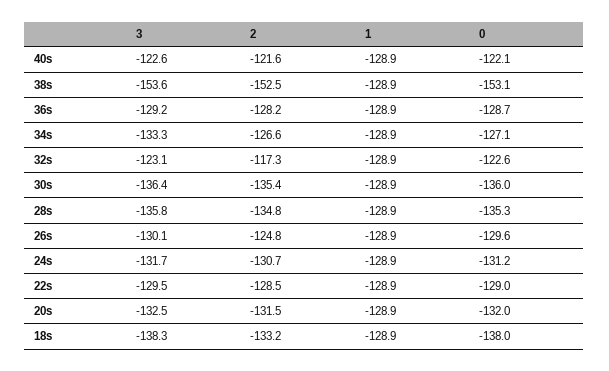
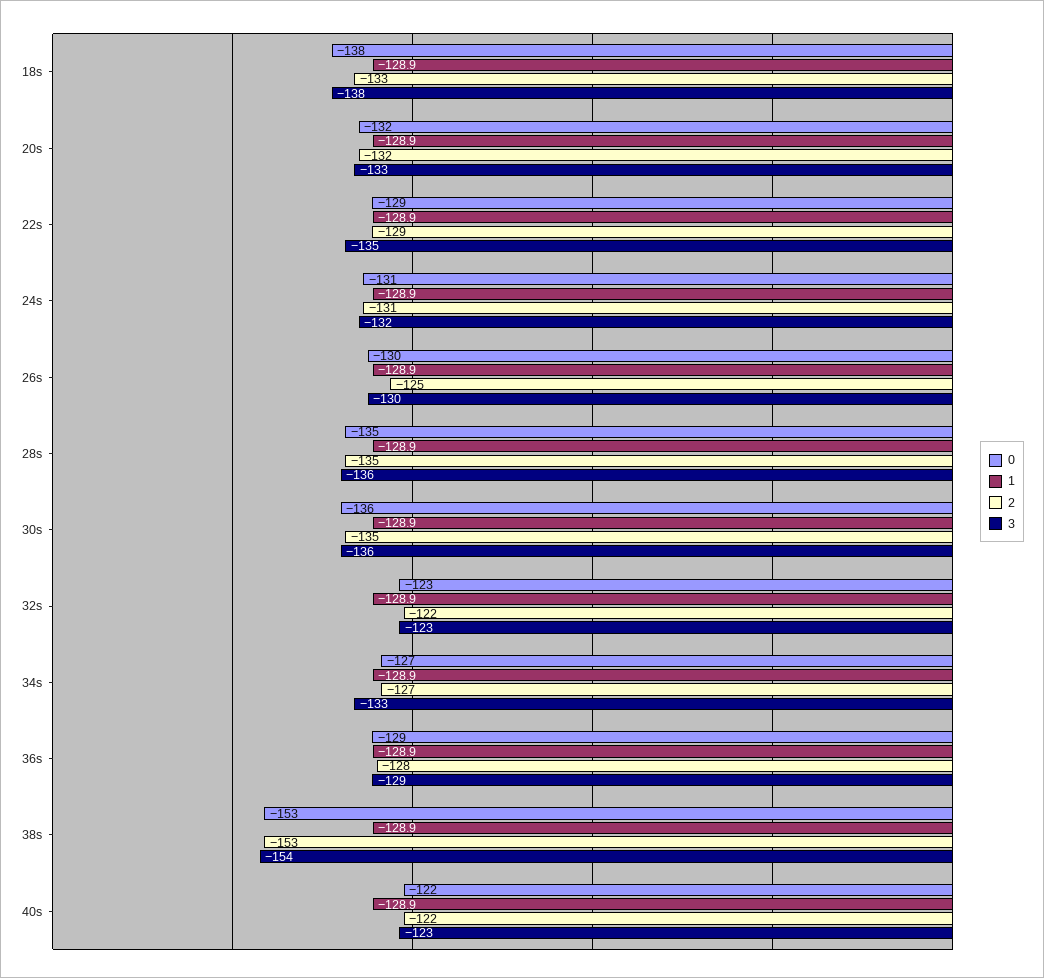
2, 32s: -117.3 -> -122
3, 22s: -129.5 -> -135

